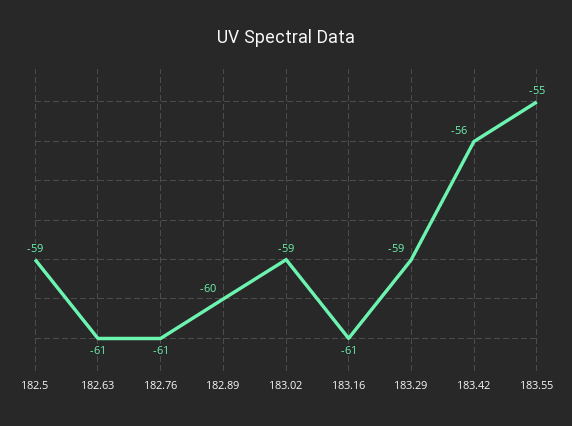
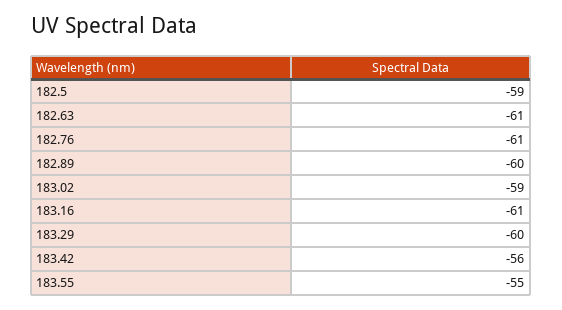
183.29: -59 -> -60

